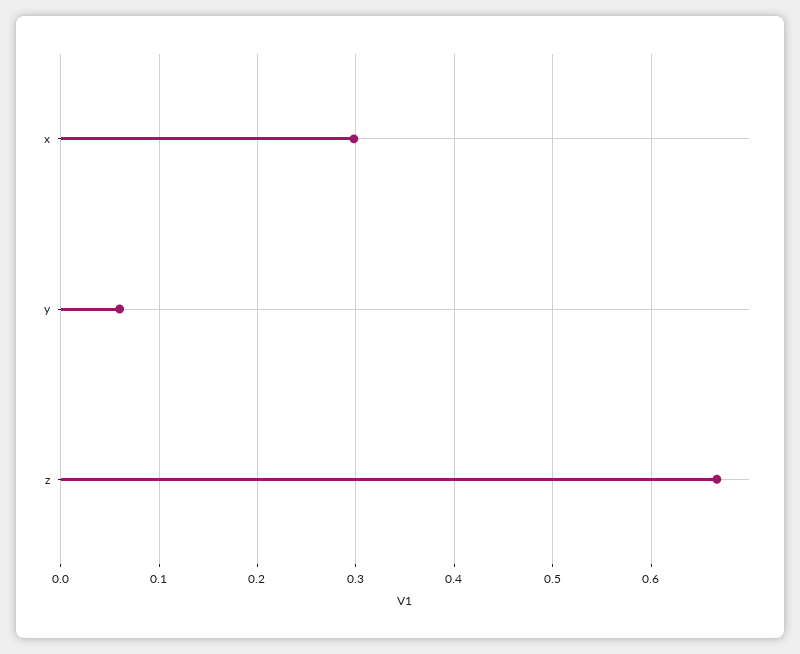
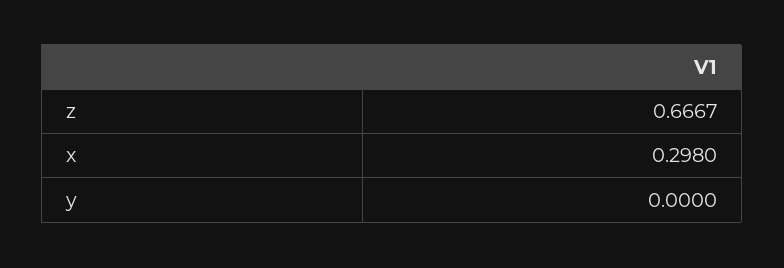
y: 0.06 -> 0

